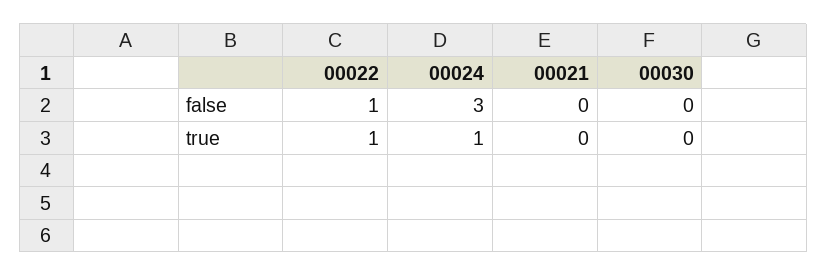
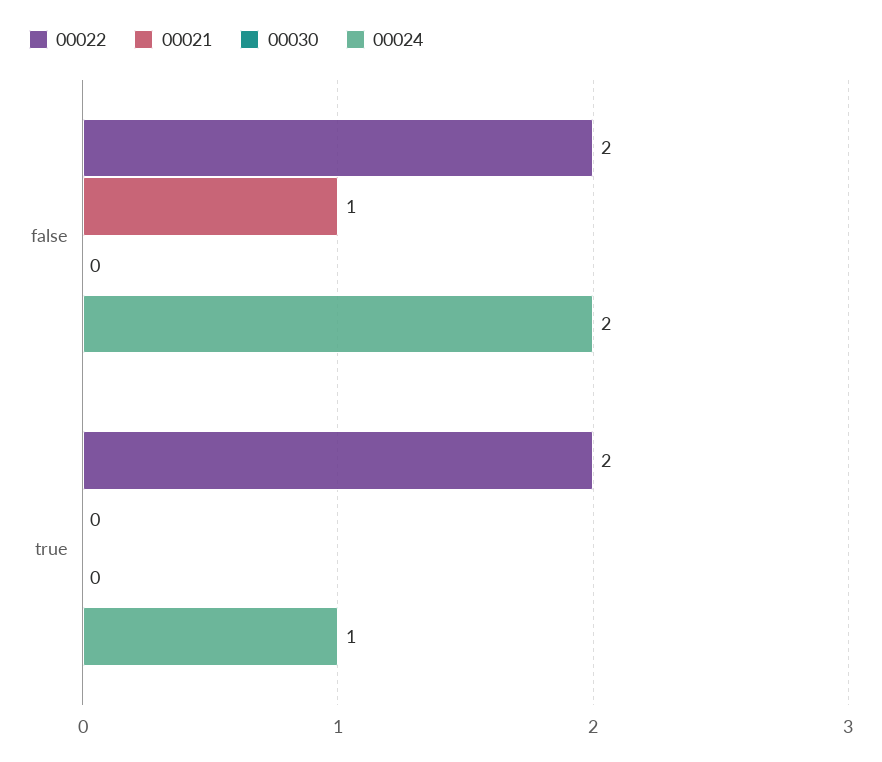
00022, false: 1 -> 2
00024, false: 3 -> 2
00021, false: 0 -> 1
00022, true: 1 -> 2

